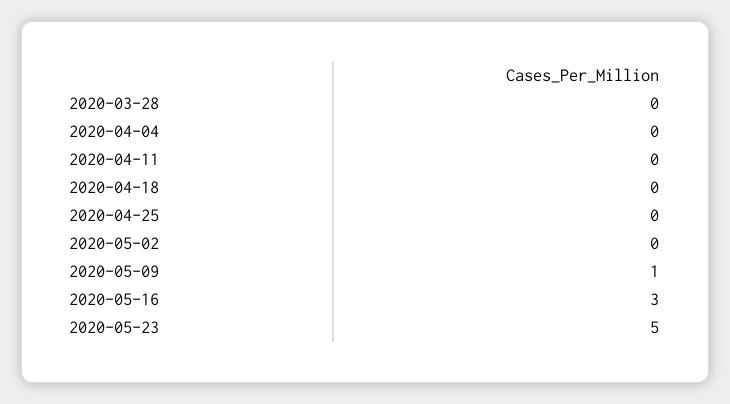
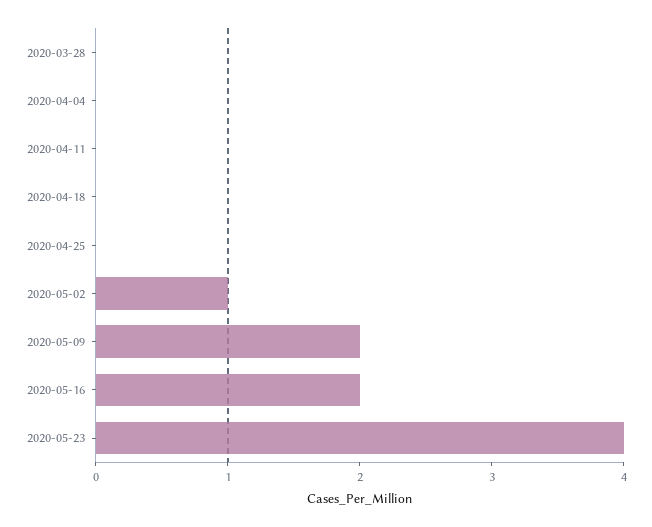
2020-05-02: 0 -> 1
2020-05-09: 1 -> 2
2020-05-16: 3 -> 2
2020-05-23: 5 -> 4

